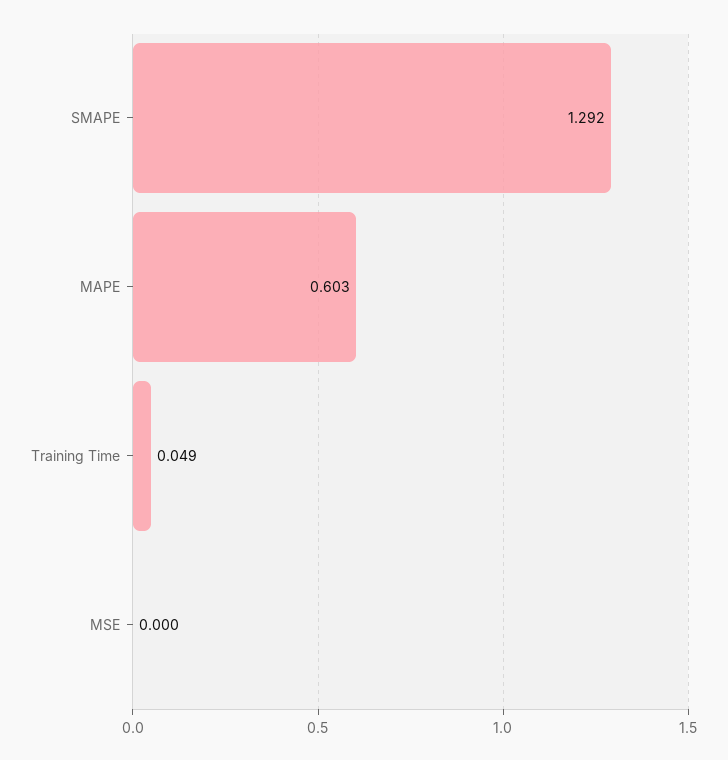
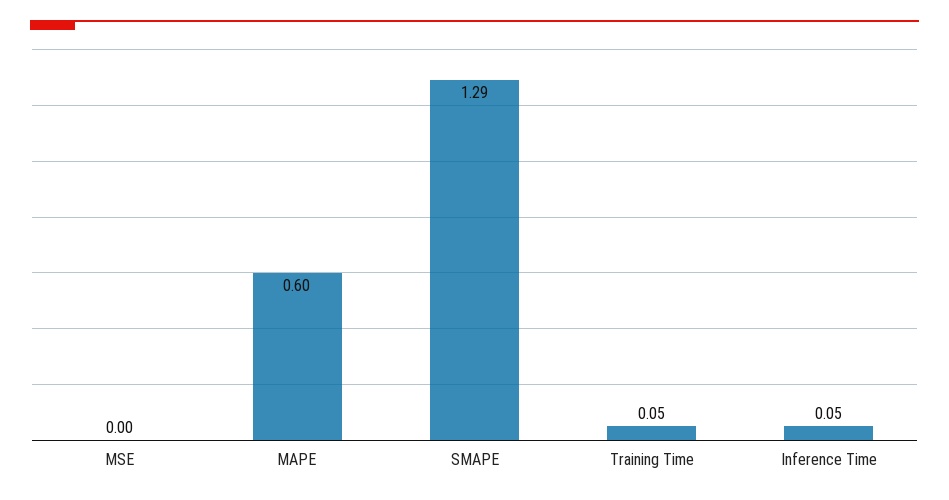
Inference Time: none -> 0.05

